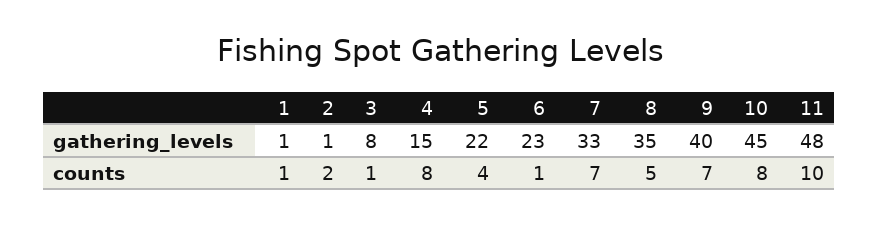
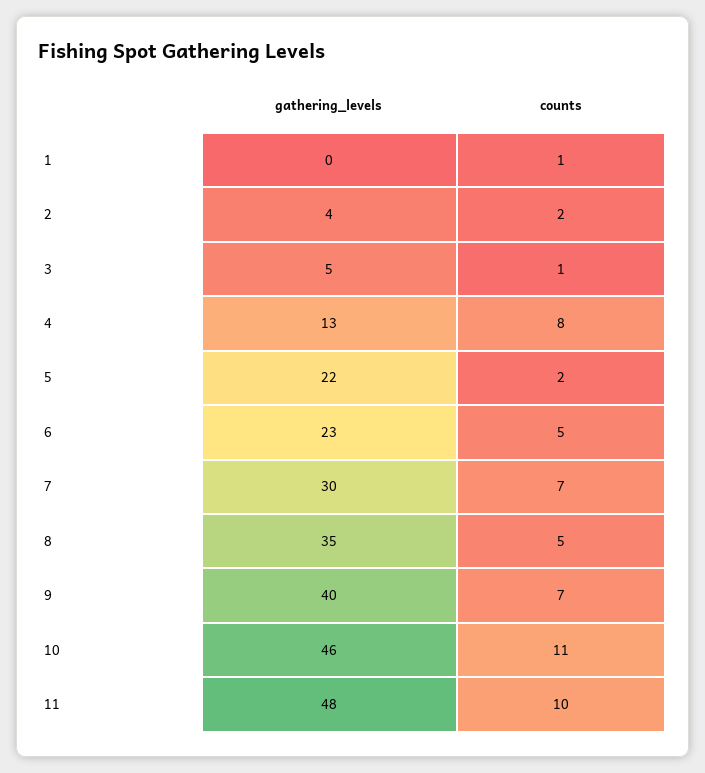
1, gathering_levels: 1 -> 0
2, gathering_levels: 1 -> 4
3, gathering_levels: 8 -> 5
4, gathering_levels: 15 -> 13
7, gathering_levels: 33 -> 30
10, gathering_levels: 45 -> 46
5, counts: 4 -> 2
6, counts: 1 -> 5
10, counts: 8 -> 11

